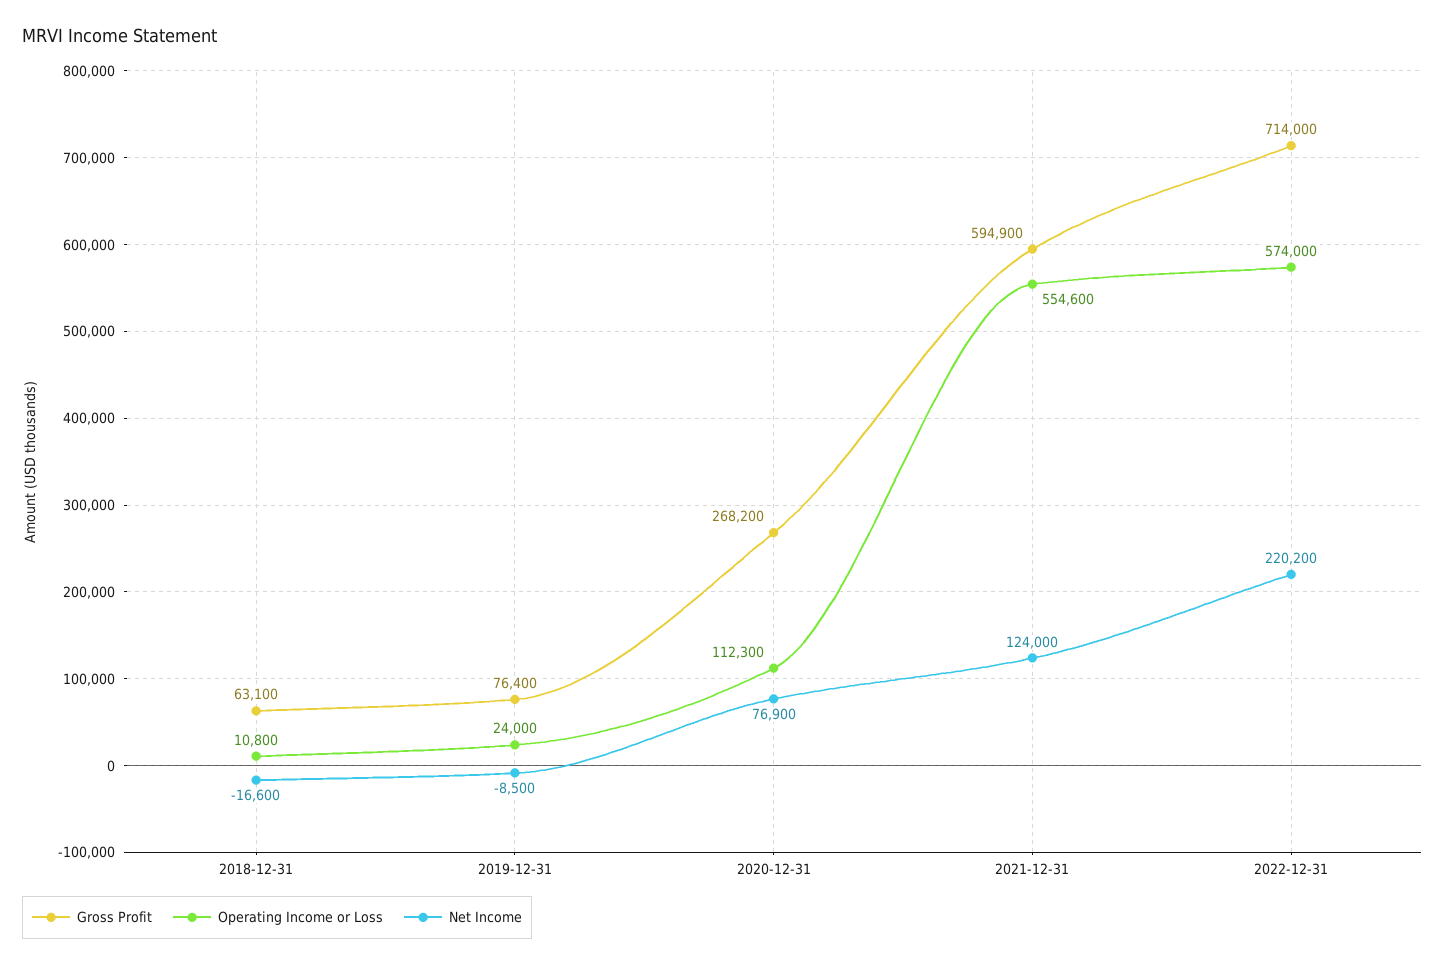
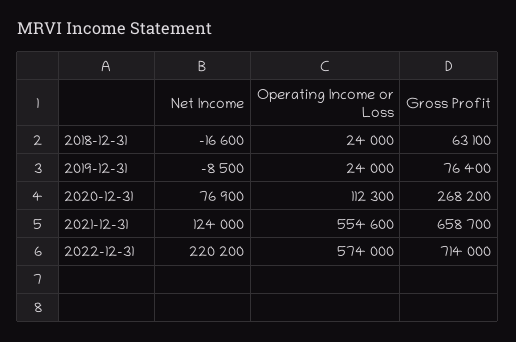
Operating Income or Loss, 2018-12-31: 10800 -> 24000
Gross Profit, 2021-12-31: 594900 -> 658700

